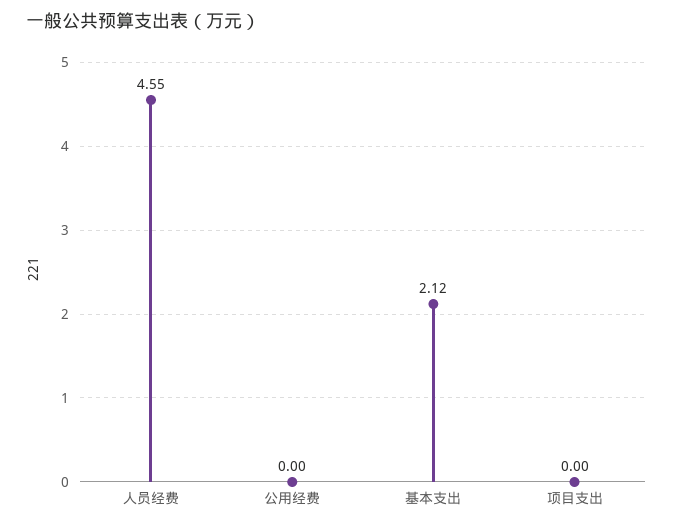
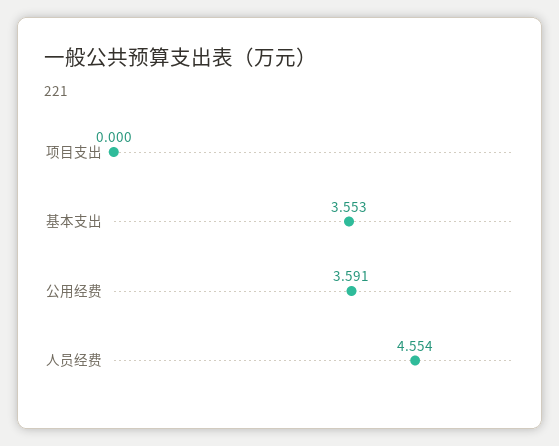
公用经费: 0 -> 3.591
基本支出: 2.12 -> 3.553

